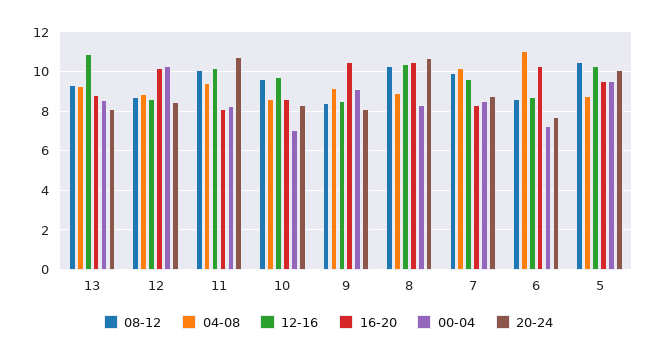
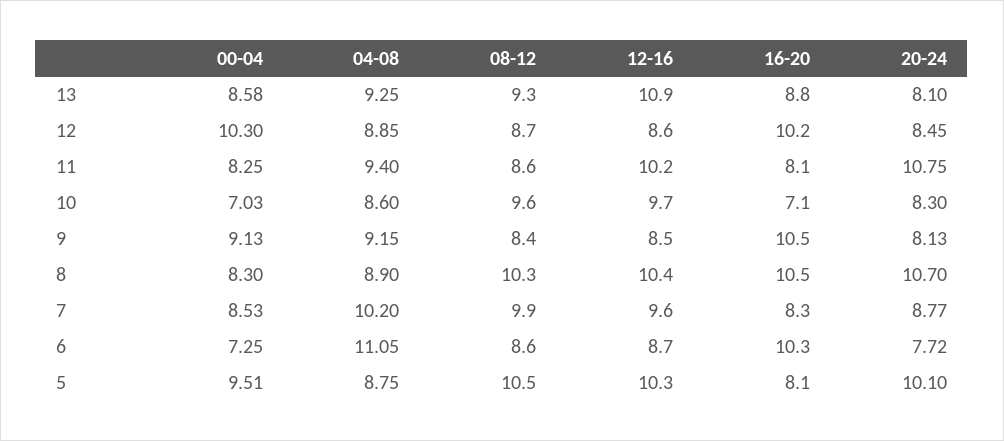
08-12, 11: 10 -> 8.6
16-20, 10: 8.5 -> 7.1
16-20, 5: 9.5 -> 8.1

